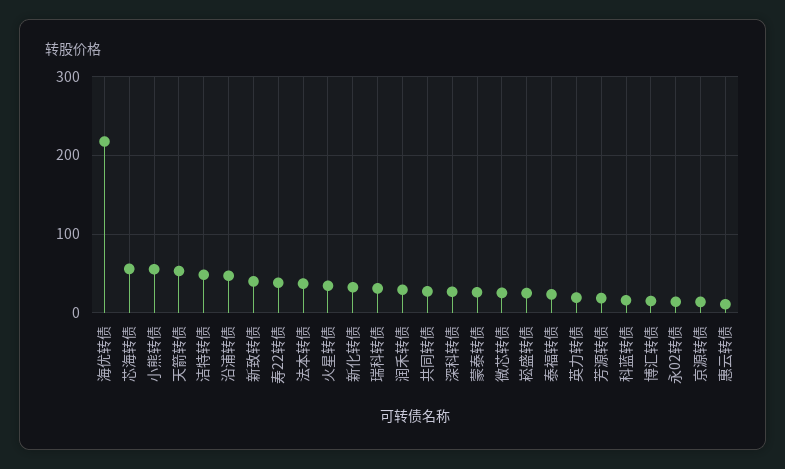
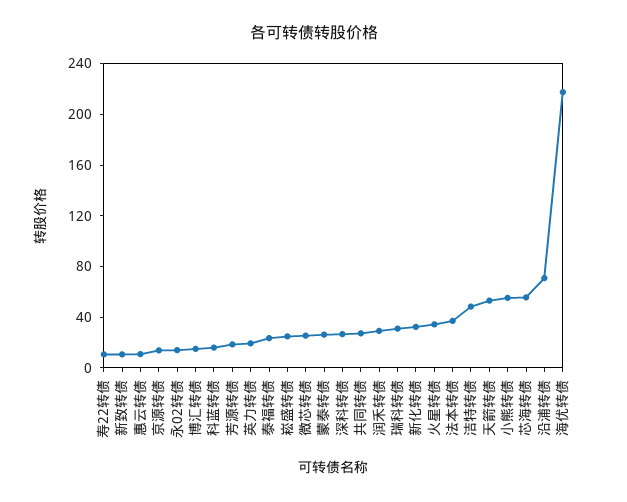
沿浦转债: 50 -> 70
新致转债: 40 -> 10
寿22转债: 40 -> 10

